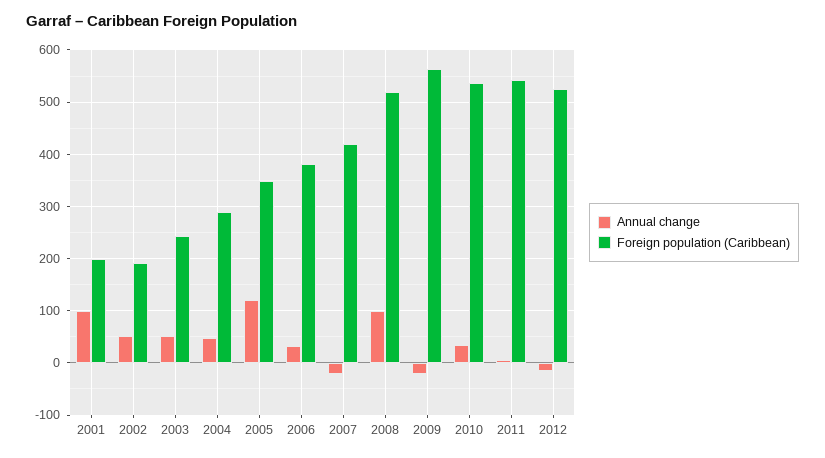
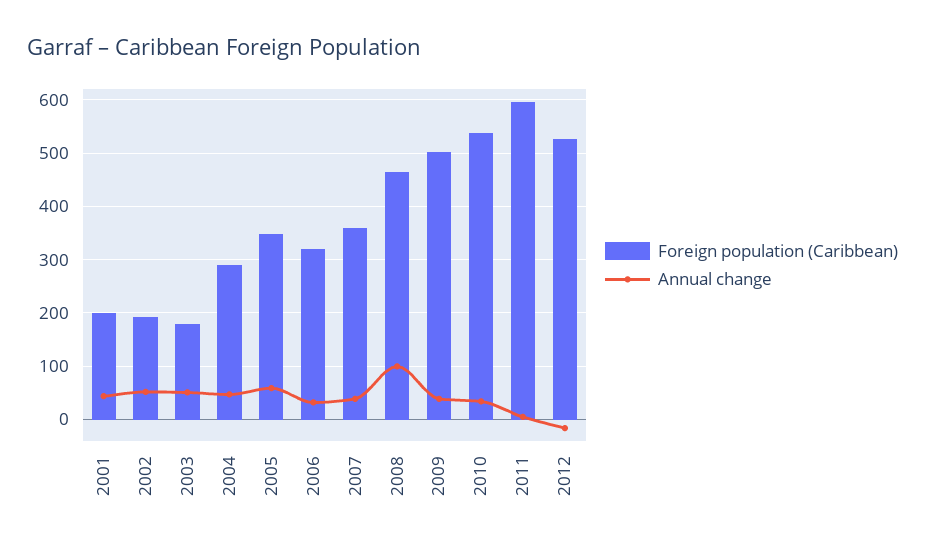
Annual change, 2001: 100 -> 40
Foreign population (Caribbean), 2003: 240 -> 180
Annual change, 2005: 120 -> 60
Foreign population (Caribbean), 2006: 380 -> 320
Annual change, 2007: -20 -> 40
Foreign population (Caribbean), 2007: 420 -> 360
Foreign population (Caribbean), 2008: 520 -> 460
Annual change, 2009: -20 -> 40
Foreign population (Caribbean), 2009: 560 -> 500
Foreign population (Caribbean), 2011: 540 -> 600

